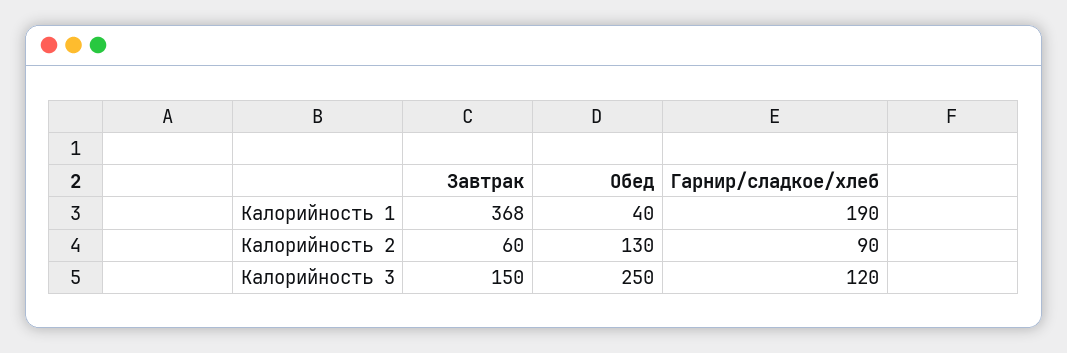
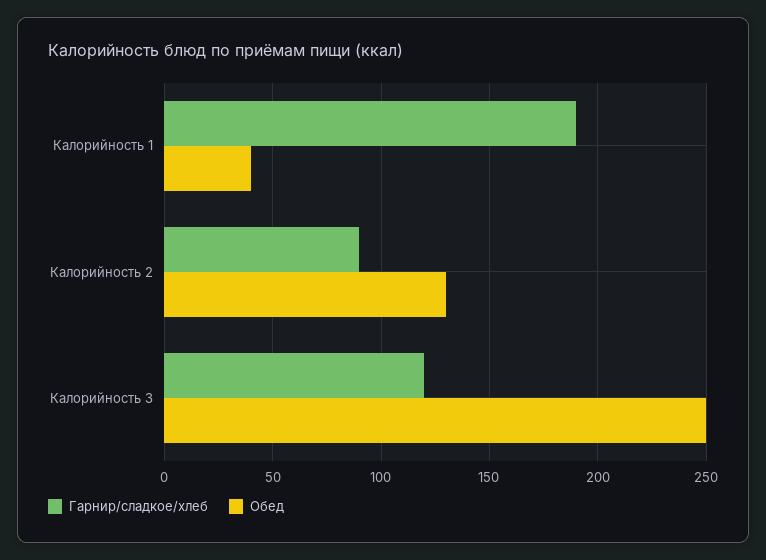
Завтрак, Калорийность 1: 368 -> none
Завтрак, Калорийность 2: 60 -> none
Завтрак, Калорийность 3: 150 -> none

